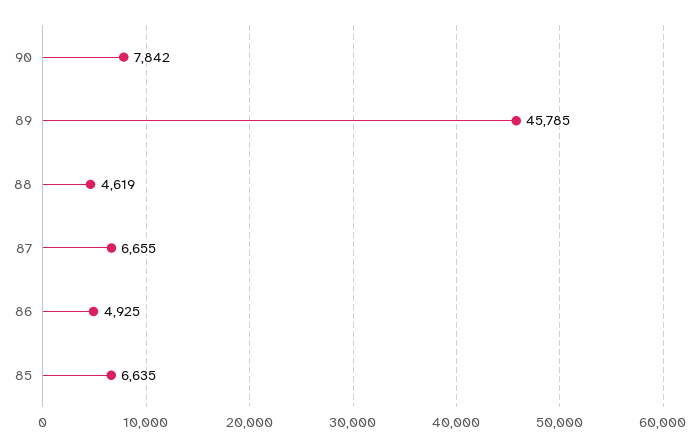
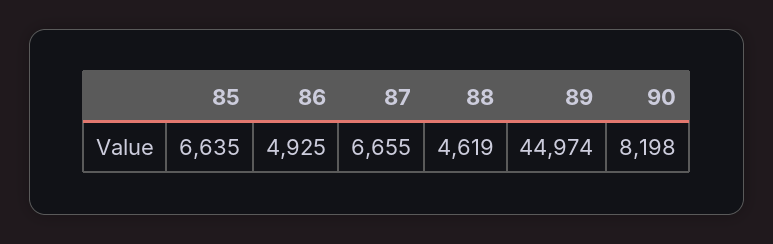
90: 7842 -> 8198
89: 45785 -> 44974

